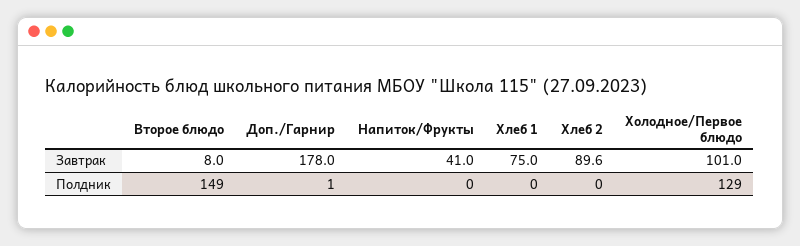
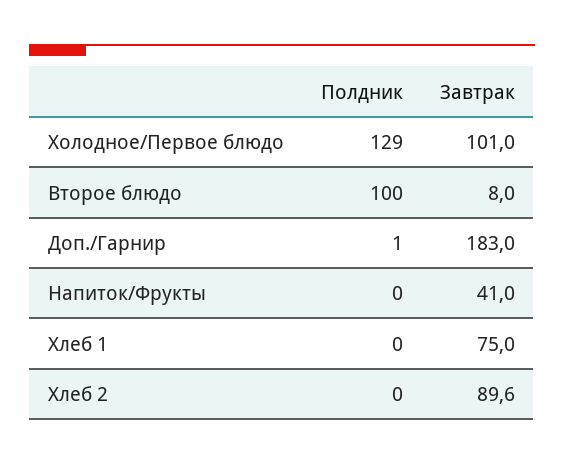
Доп./Гарнир, Завтрак: 178 -> 183
Второе блюдо, Полдник: 149 -> 100

